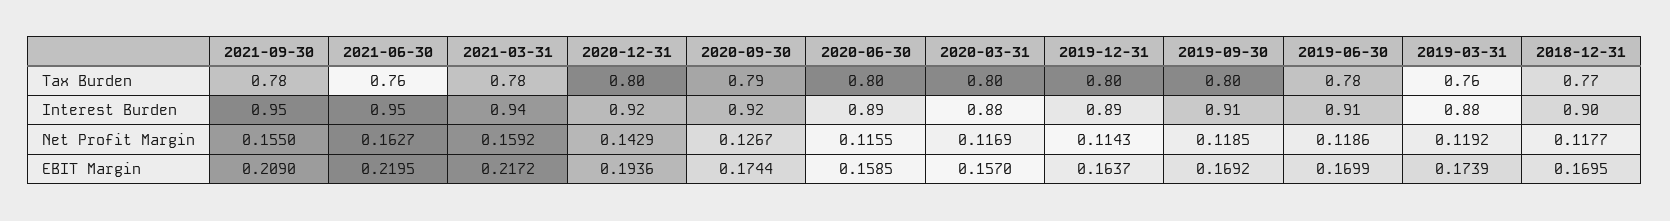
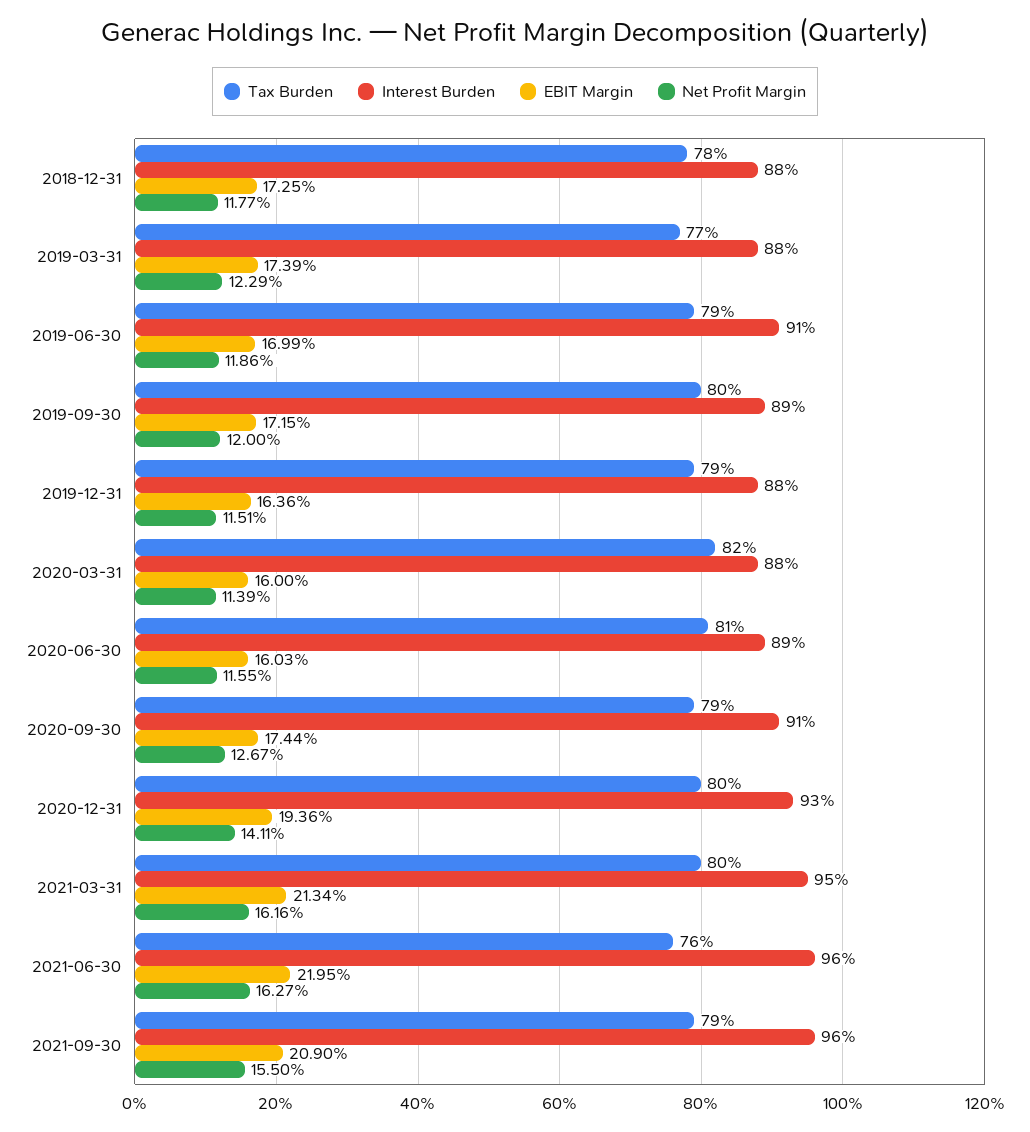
Tax Burden, 2021-09-30: 0.78 -> 0.79
Tax Burden, 2021-03-31: 0.78 -> 0.8
Tax Burden, 2020-06-30: 0.8 -> 0.81
Tax Burden, 2020-03-31: 0.8 -> 0.82
Tax Burden, 2019-12-31: 0.8 -> 0.79
Tax Burden, 2019-06-30: 0.78 -> 0.79
Tax Burden, 2019-03-31: 0.76 -> 0.77
Tax Burden, 2018-12-31: 0.77 -> 0.78
Interest Burden, 2021-09-30: 0.95 -> 0.96
Interest Burden, 2021-06-30: 0.95 -> 0.96
Interest Burden, 2021-03-31: 0.94 -> 0.95
Interest Burden, 2020-12-31: 0.92 -> 0.93
Interest Burden, 2020-09-30: 0.92 -> 0.91
Interest Burden, 2019-12-31: 0.89 -> 0.88
Interest Burden, 2019-09-30: 0.91 -> 0.89
Interest Burden, 2018-12-31: 0.9 -> 0.88
Net Profit Margin, 2021-03-31: 0.1592 -> 0.1616
Net Profit Margin, 2020-12-31: 0.1429 -> 0.1411
Net Profit Margin, 2020-03-31: 0.1169 -> 0.1139
Net Profit Margin, 2019-12-31: 0.1143 -> 0.1151
Net Profit Margin, 2019-09-30: 0.1185 -> 0.12
Net Profit Margin, 2019-03-31: 0.1192 -> 0.1229
EBIT Margin, 2021-03-31: 0.2172 -> 0.2134
EBIT Margin, 2020-06-30: 0.1585 -> 0.1603
EBIT Margin, 2020-03-31: 0.157 -> 0.16
EBIT Margin, 2019-12-31: 0.1637 -> 0.1636
EBIT Margin, 2019-09-30: 0.1692 -> 0.1715
EBIT Margin, 2018-12-31: 0.1695 -> 0.1725

